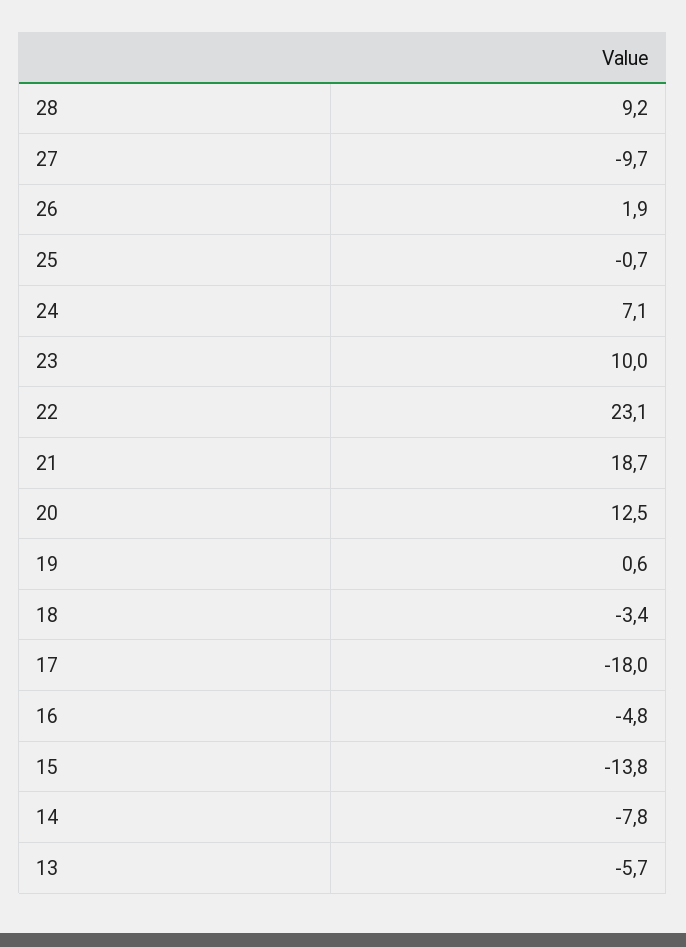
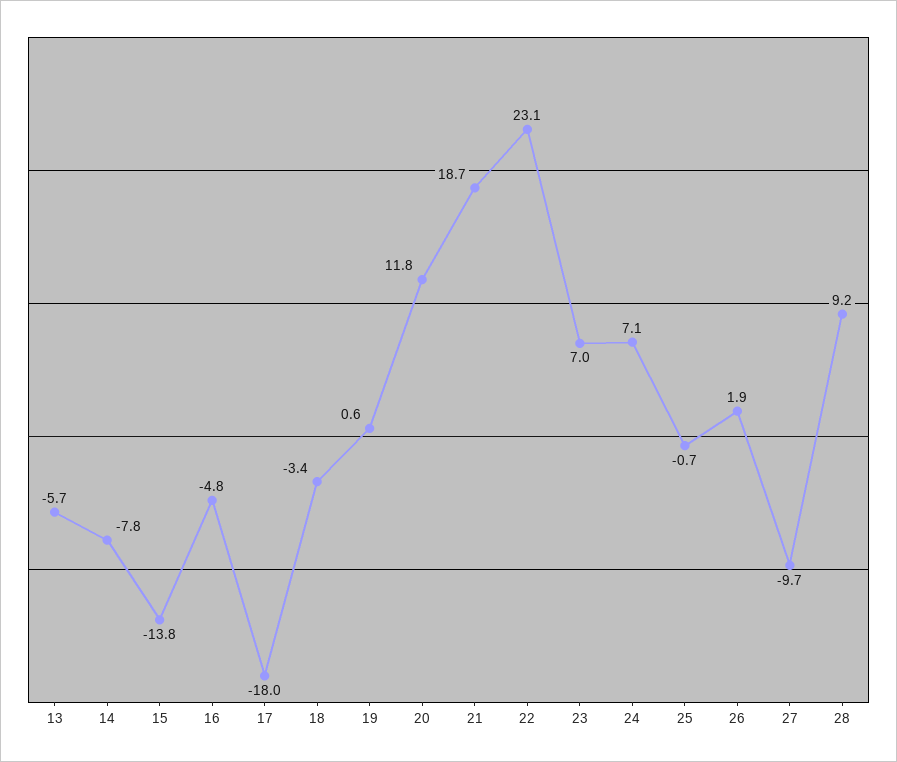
23: 10 -> 7
20: 12.5 -> 11.8

